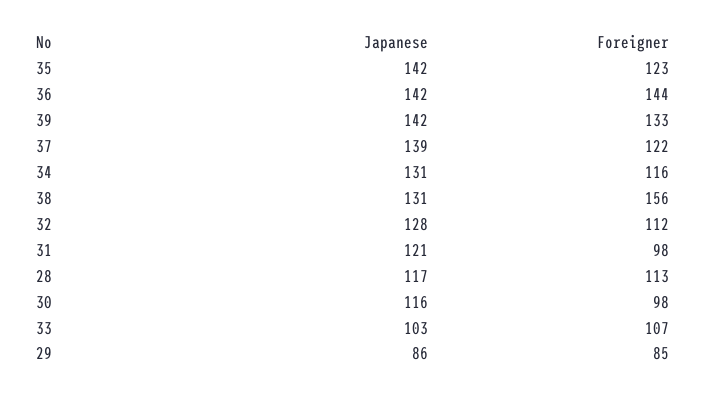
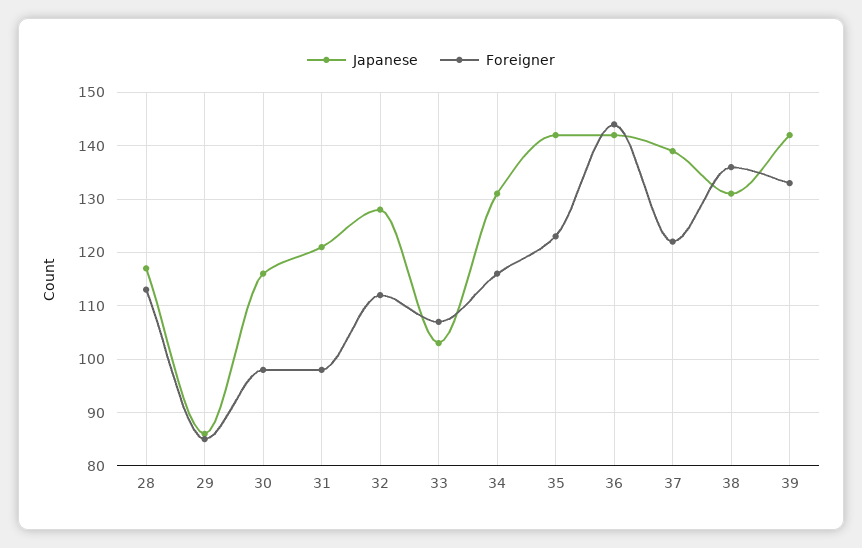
Foreigner, 38: 156 -> 135

